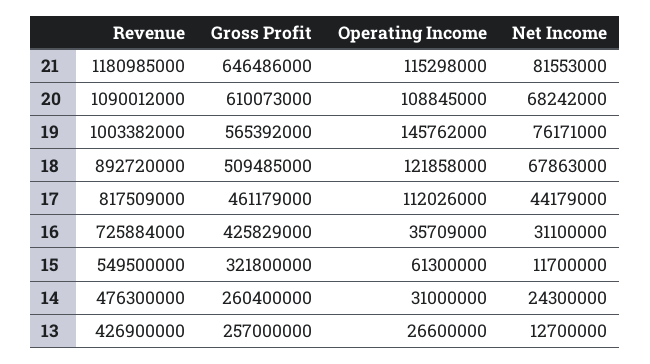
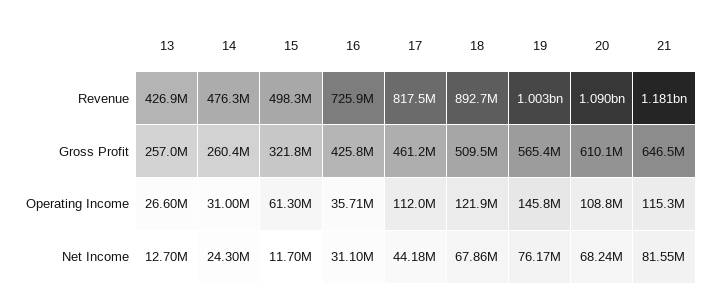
Revenue, 15: 549500000 -> 498300000

